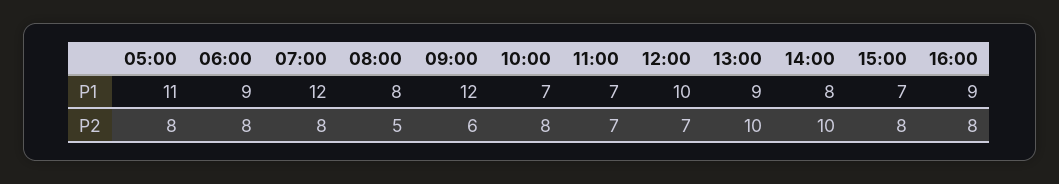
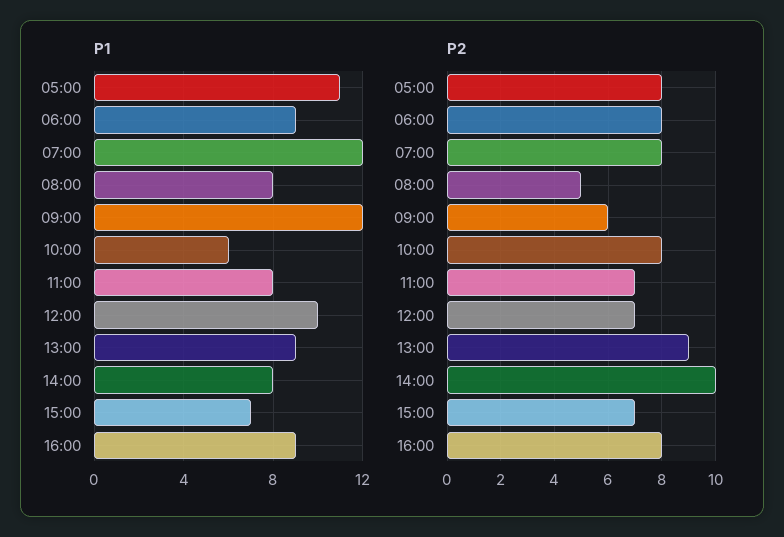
P1, 10:00: 7 -> 6
P1, 11:00: 7 -> 8
P2, 13:00: 10 -> 9
P2, 15:00: 8 -> 7

